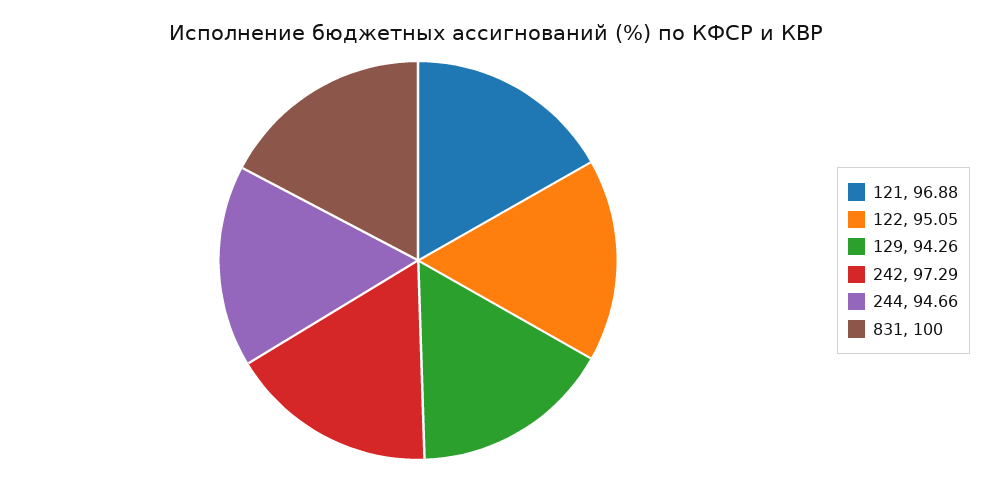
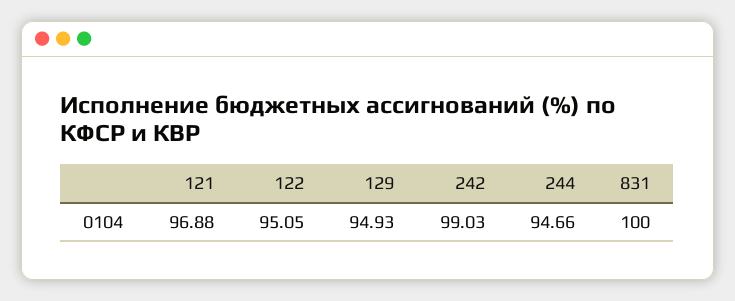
129: 94.26 -> 94.93
242: 97.29 -> 99.03

